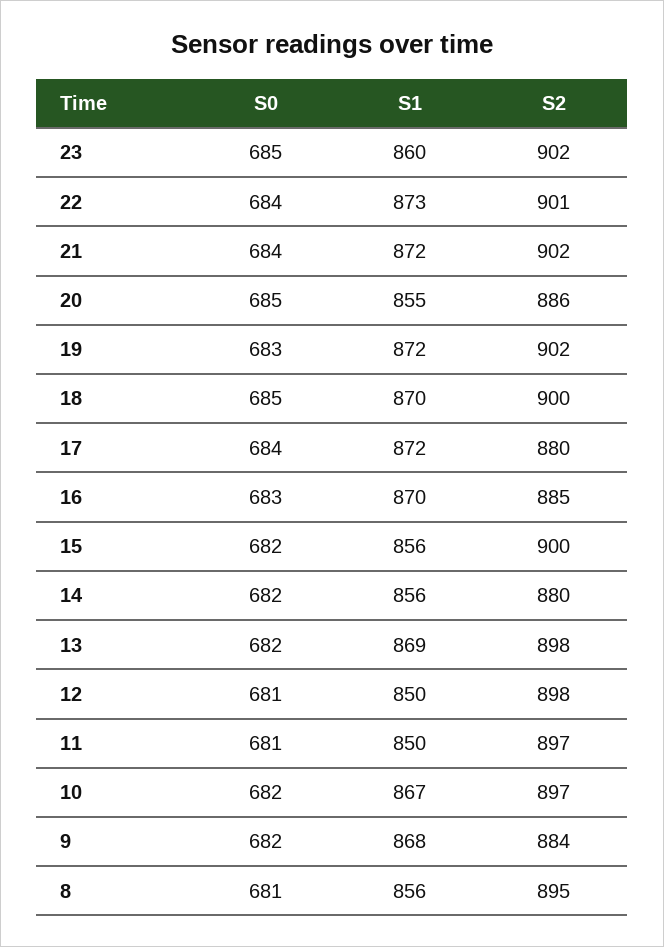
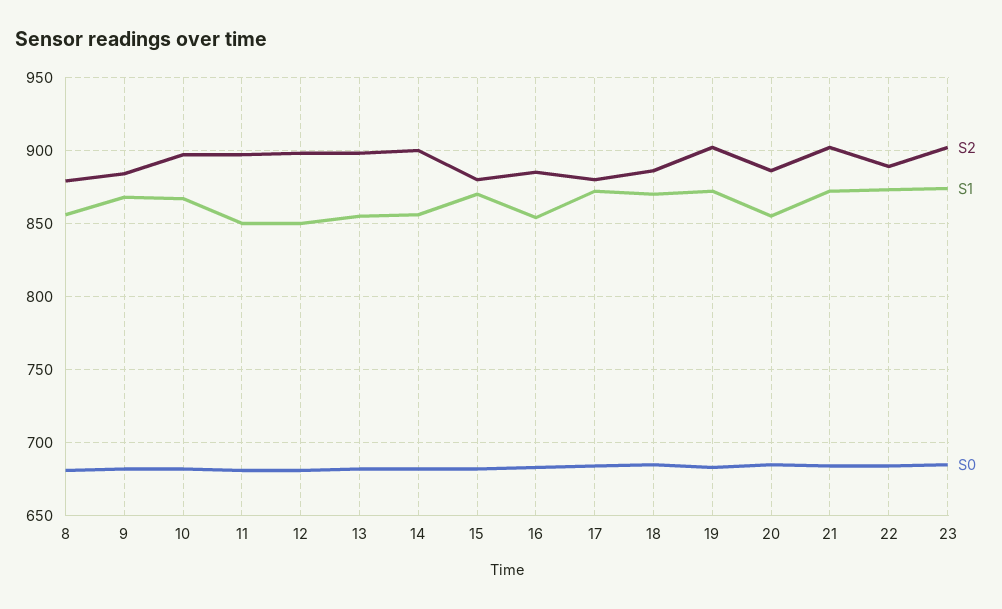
S1, 23: 860 -> 875
S2, 22: 901 -> 890
S2, 18: 900 -> 885
S1, 16: 870 -> 855
S1, 15: 856 -> 870
S2, 15: 900 -> 880
S2, 14: 880 -> 900
S1, 13: 869 -> 855
S2, 8: 895 -> 880

